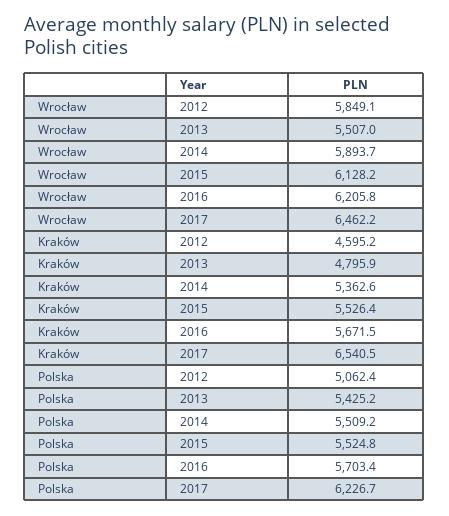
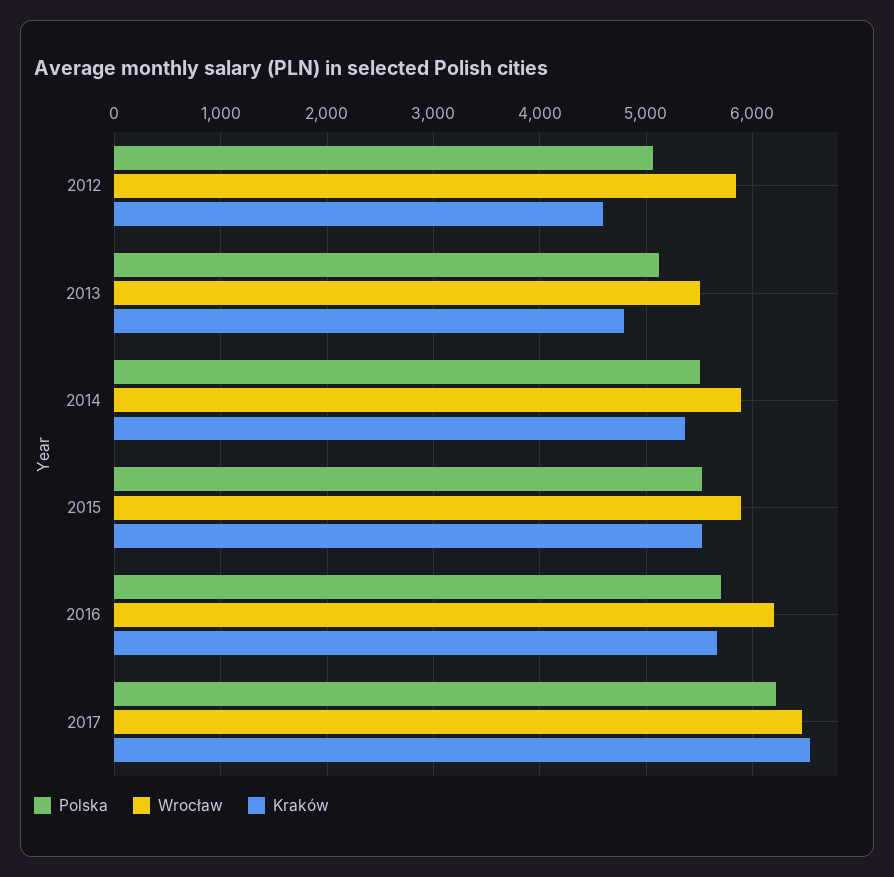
Wrocław, 2015: 6128.2 -> 5900
Polska, 2013: 5425.2 -> 5100

